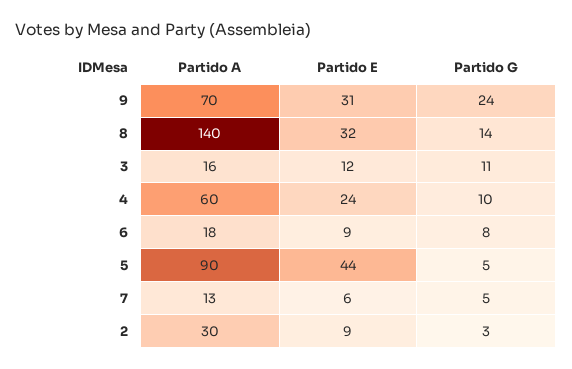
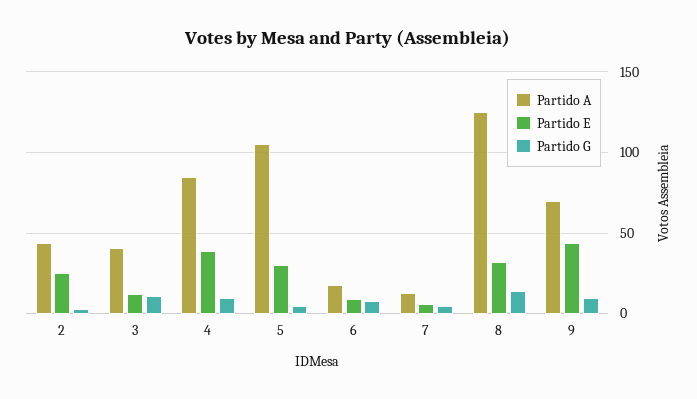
Partido E, 9: 31 -> 45
Partido G, 9: 24 -> 10
Partido A, 8: 140 -> 125
Partido A, 3: 16 -> 40
Partido A, 4: 60 -> 85
Partido E, 4: 24 -> 40
Partido A, 5: 90 -> 105
Partido E, 5: 44 -> 30
Partido A, 2: 30 -> 45
Partido E, 2: 9 -> 25

